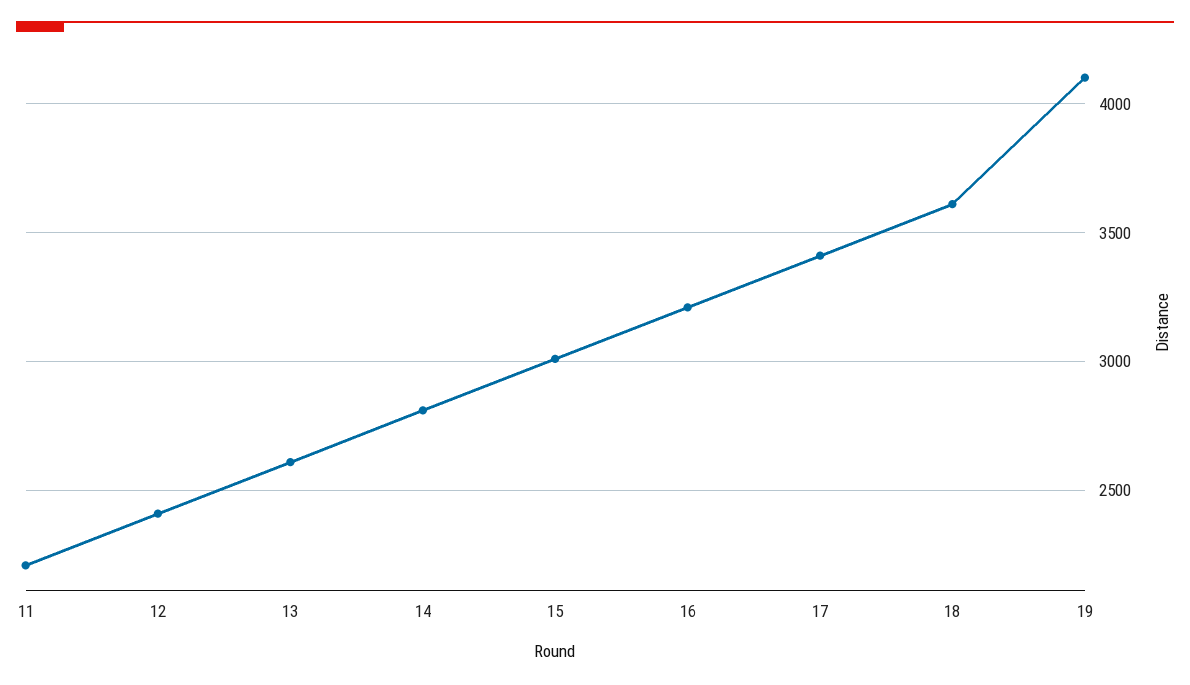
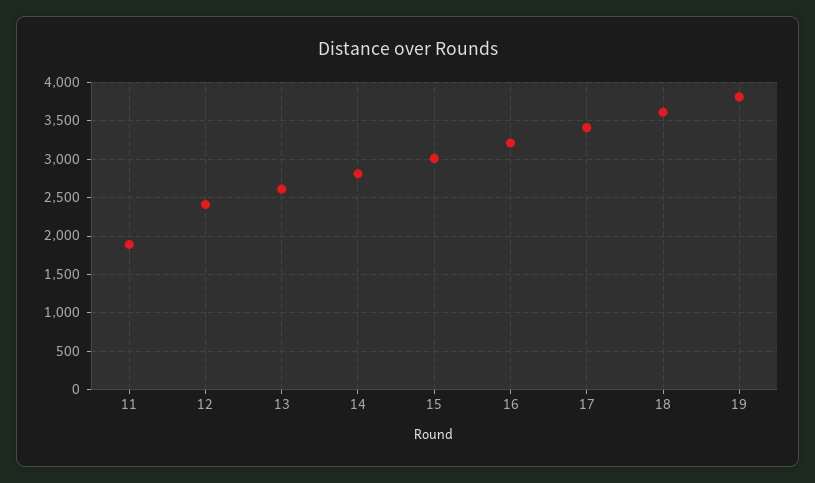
11: 2200 -> 1900
19: 4100 -> 3800

